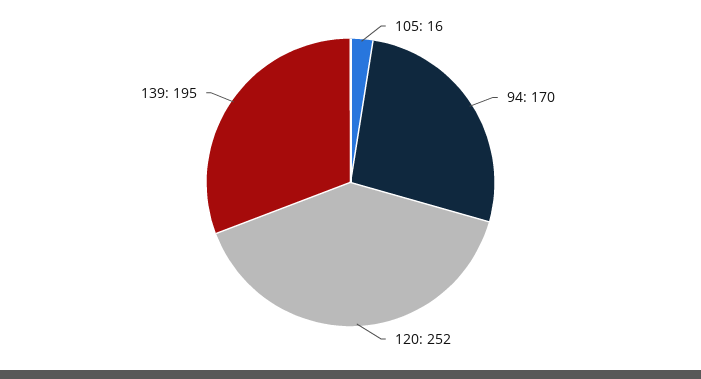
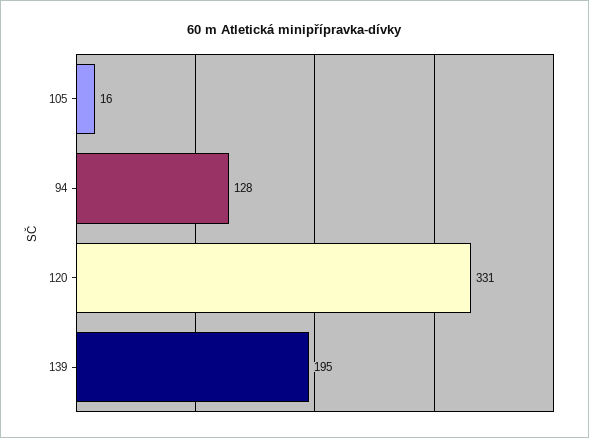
94: 170 -> 128
120: 252 -> 331

